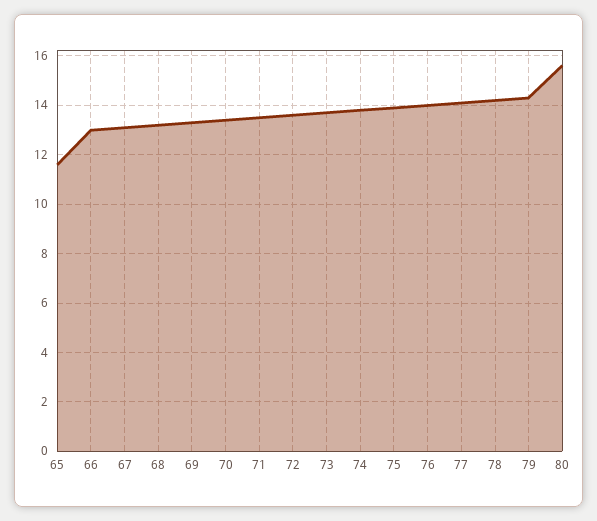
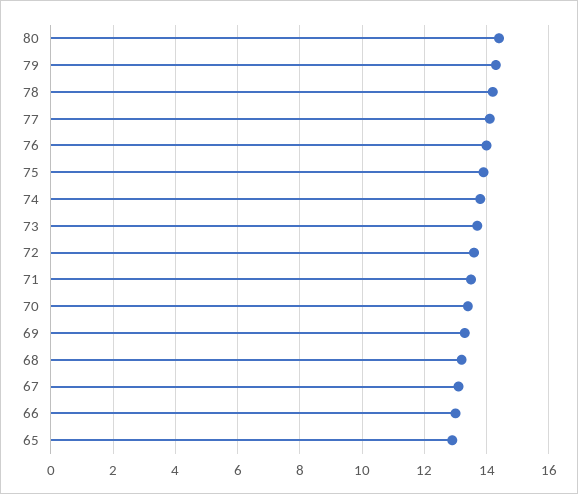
65: 11.5 -> 13
80: 15.5 -> 14.5

